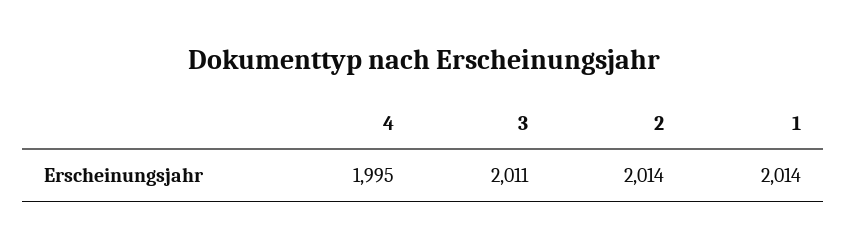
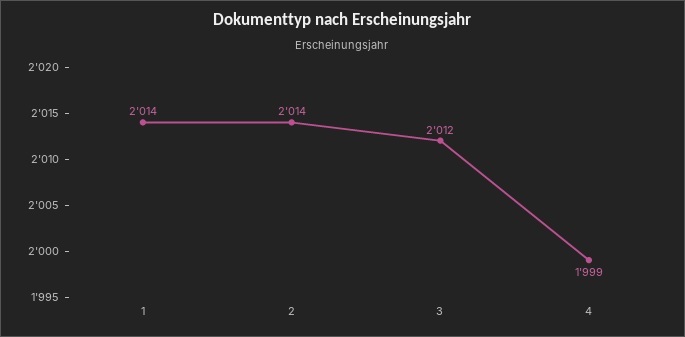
4: 1995 -> 1999
3: 2011 -> 2012

